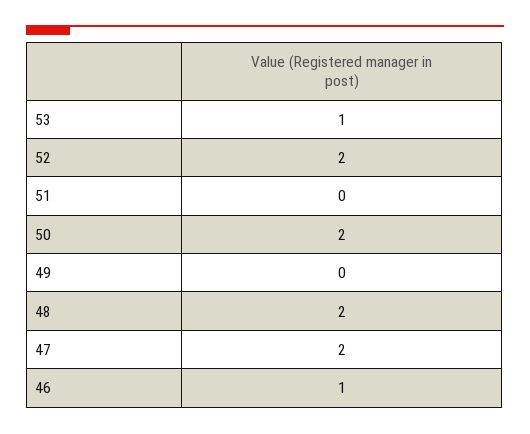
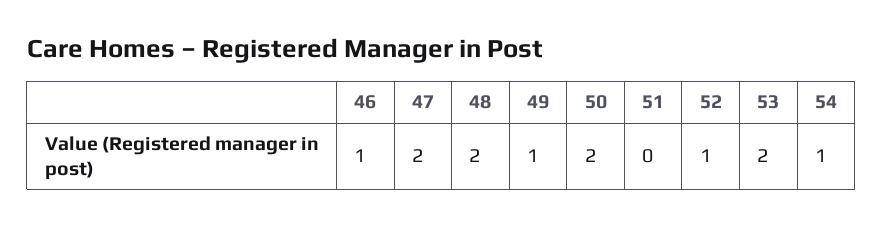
53: 1 -> 2
52: 2 -> 1
49: 0 -> 1
54: none -> 1

